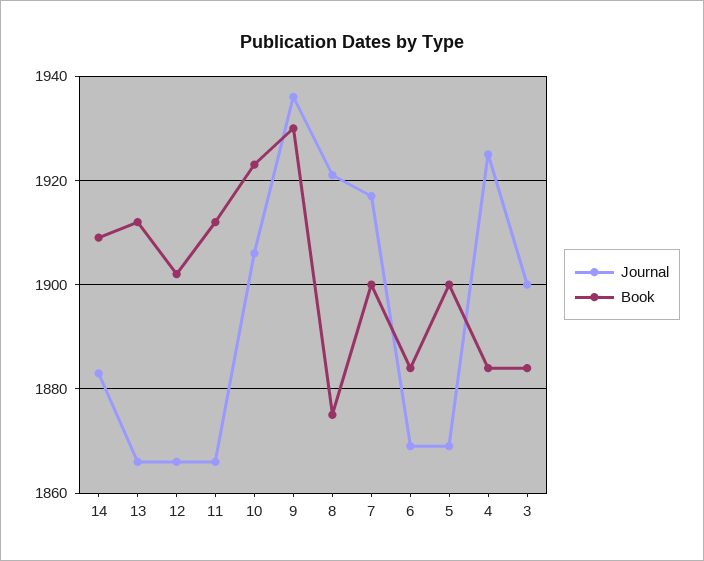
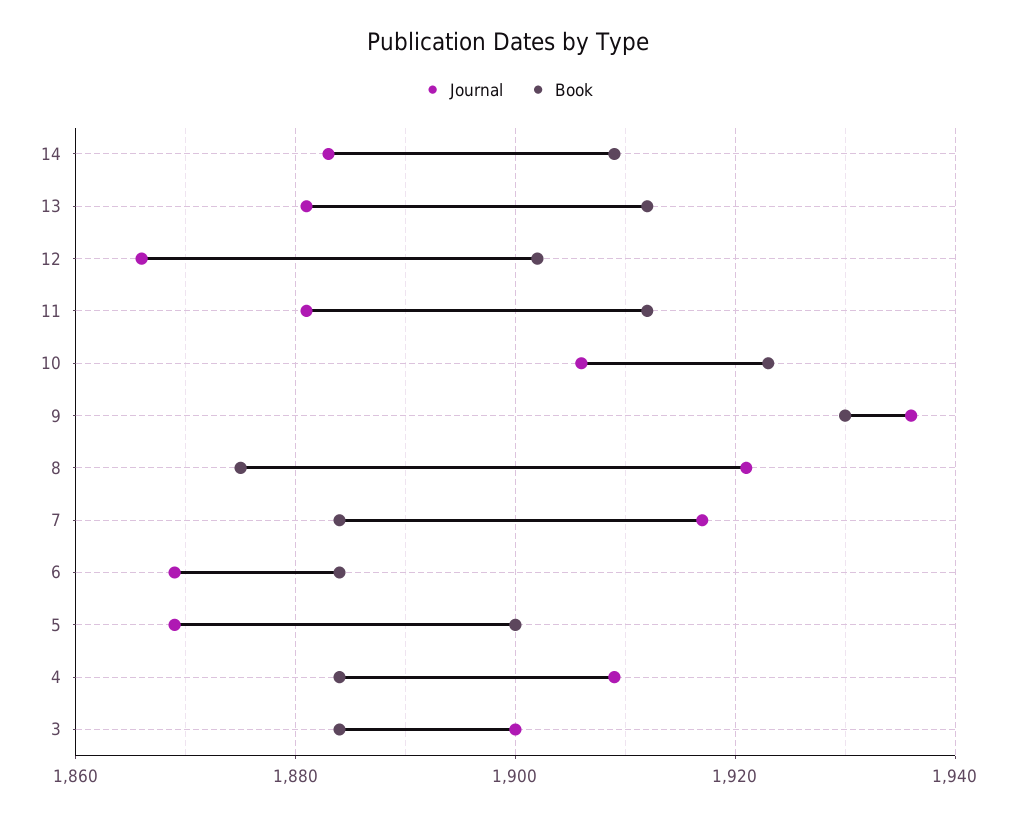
Journal, 13: 1865 -> 1880
Journal, 11: 1865 -> 1880
Book, 7: 1900 -> 1885
Journal, 4: 1925 -> 1910

